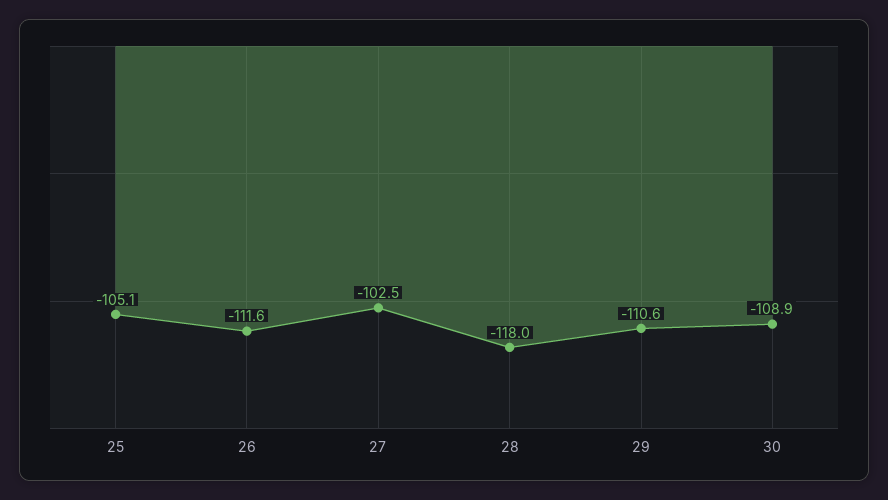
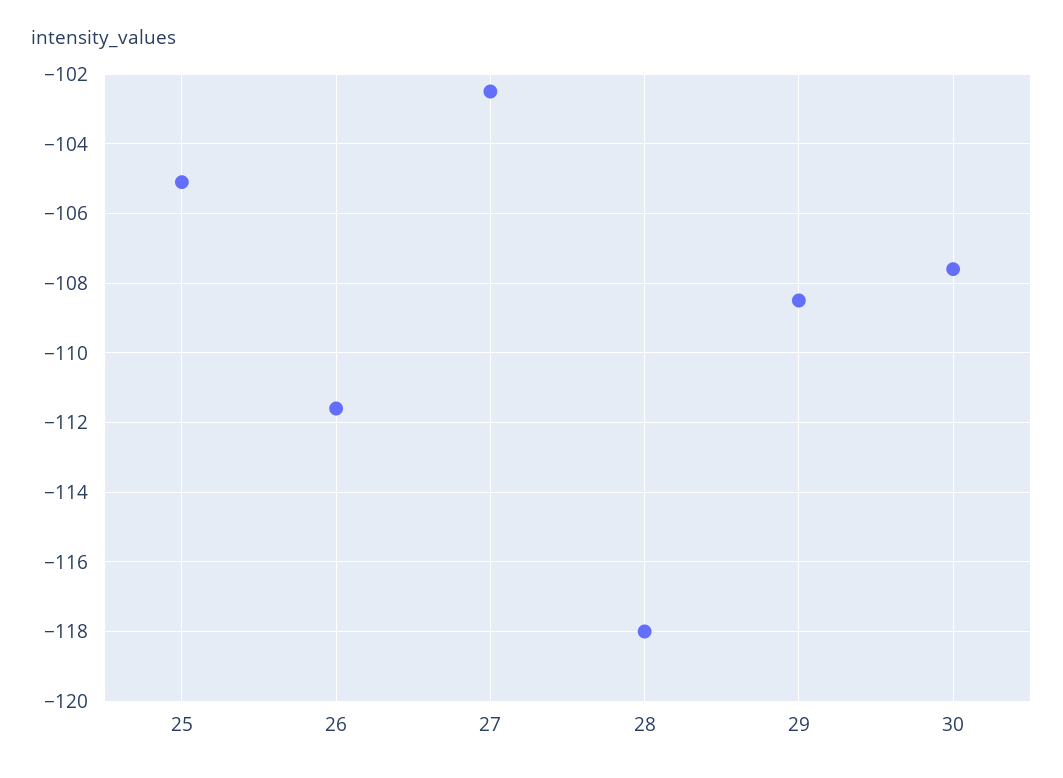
29: -110.6 -> -108.5
30: -108.9 -> -107.5

